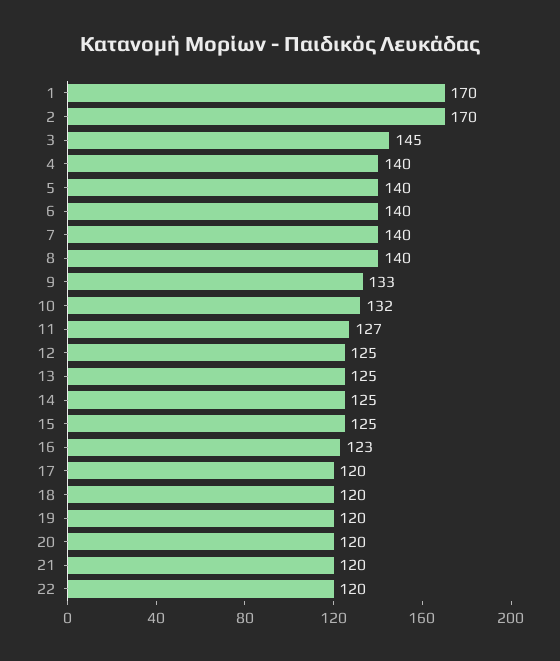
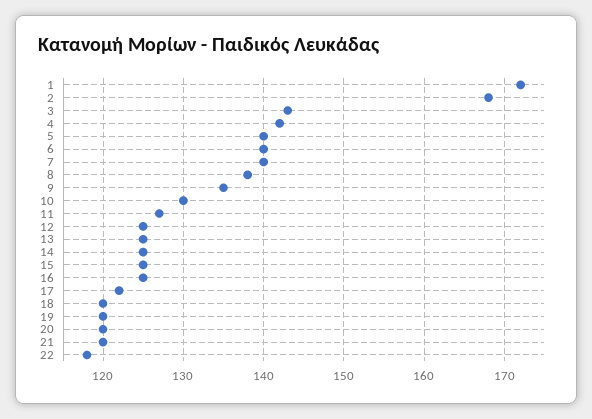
1: 170 -> 172
2: 170 -> 168
3: 145 -> 143
4: 140 -> 142
8: 140 -> 138
9: 133 -> 135
10: 132 -> 130
16: 123 -> 125
17: 120 -> 122
22: 120 -> 118

